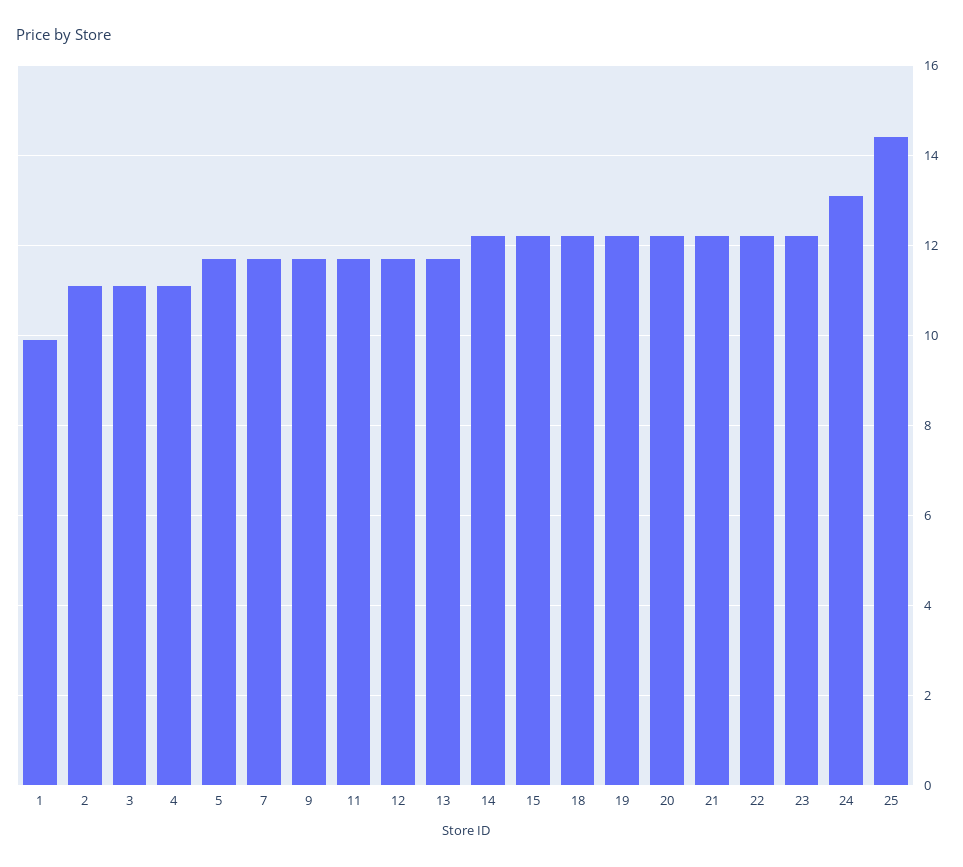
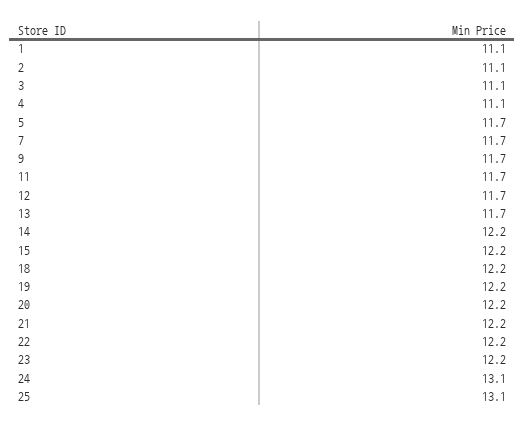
1: 10 -> 11.1
25: 14.5 -> 13.1

